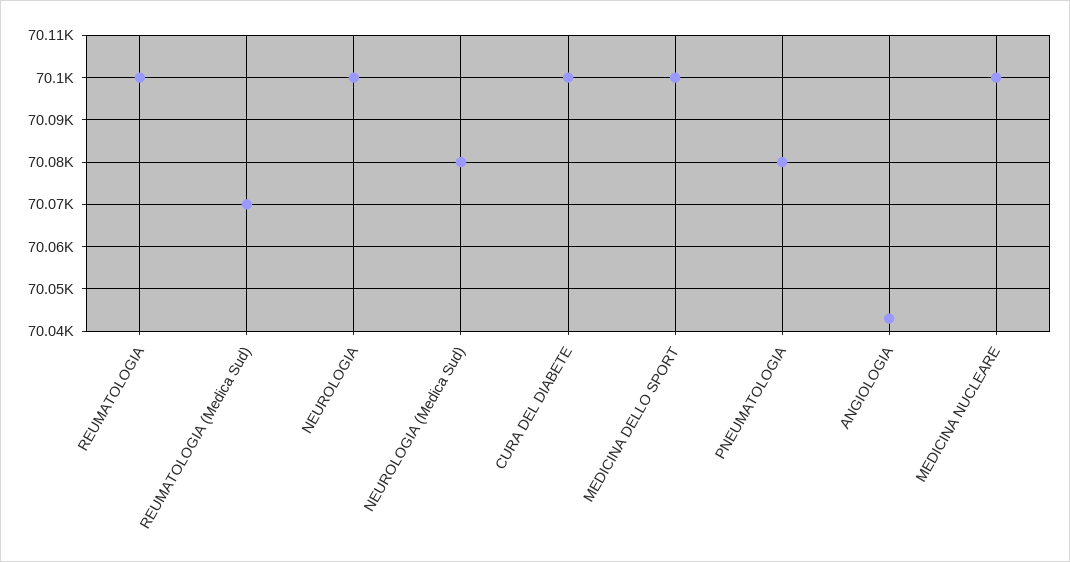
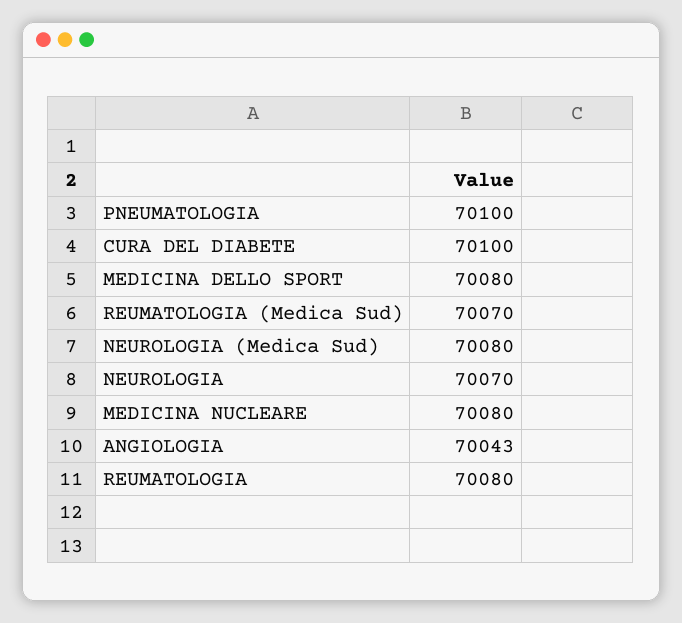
REUMATOLOGIA: 70100 -> 70080
NEUROLOGIA: 70100 -> 70070
MEDICINA DELLO SPORT: 70100 -> 70080
PNEUMATOLOGIA: 70080 -> 70100
MEDICINA NUCLEARE: 70100 -> 70080

